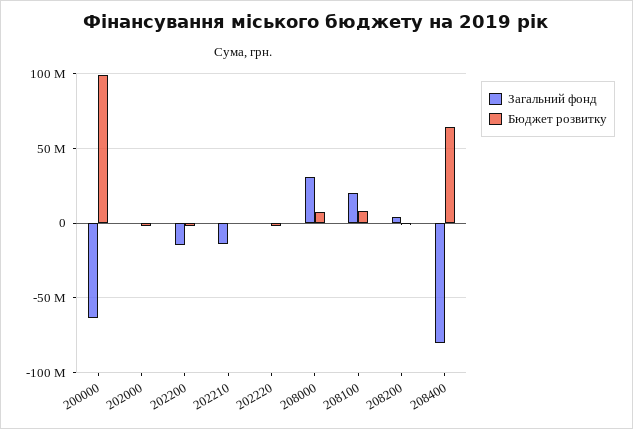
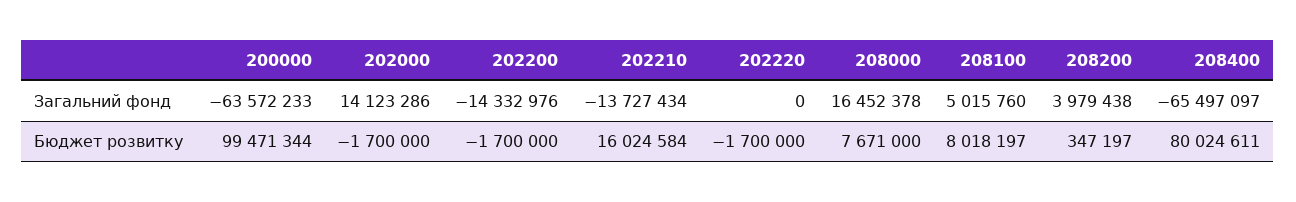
Загальний фонд, 202000: 0 -> 14123286
Бюджет розвитку, 202210: 0 -> 16024584
Загальний фонд, 208000: 30000000 -> 16452378
Загальний фонд, 208100: 20000000 -> 5015760
Загальний фонд, 208400: -80000000 -> -65497097
Бюджет розвитку, 208400: 65000000 -> 80024611

